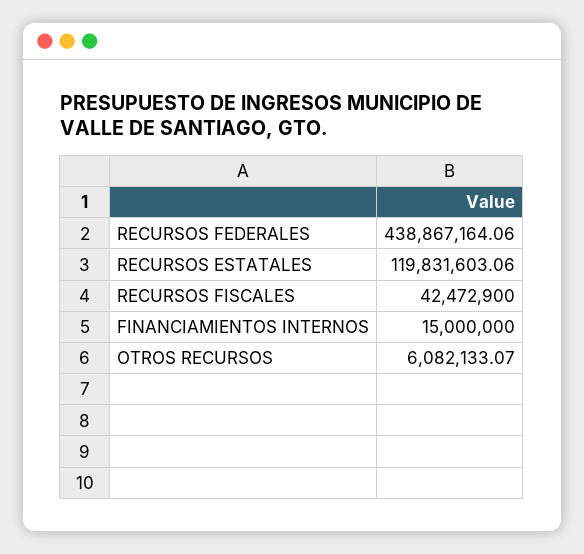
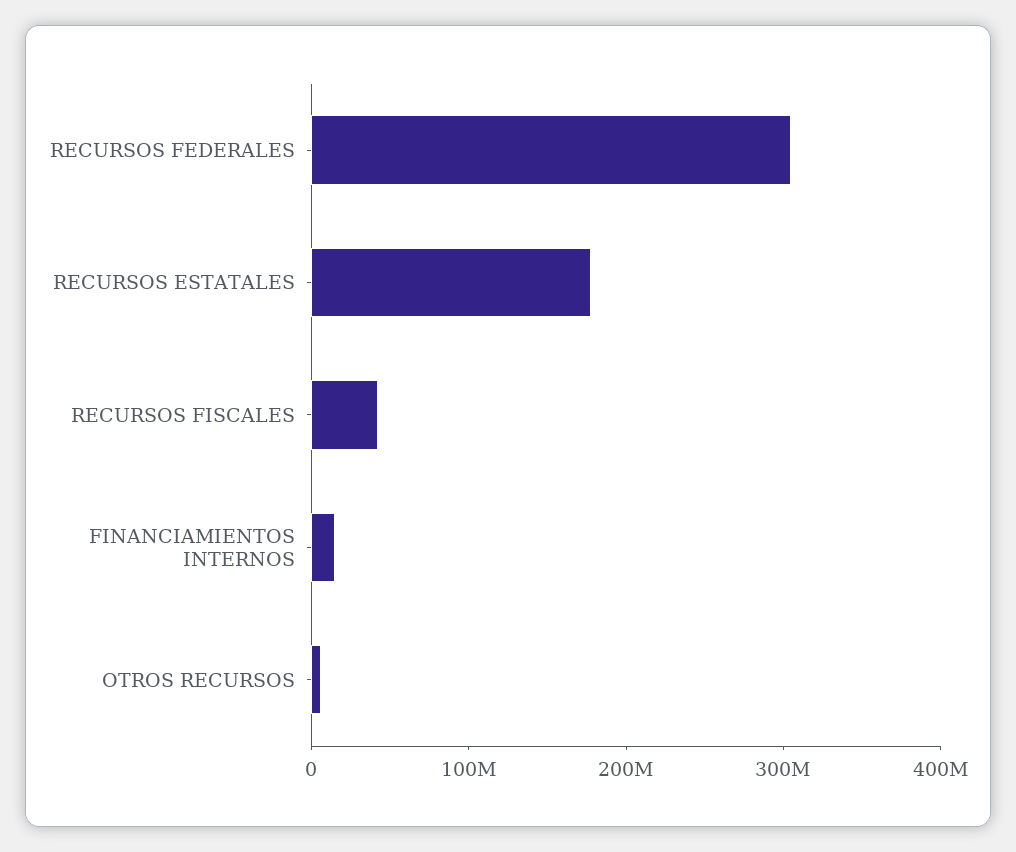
RECURSOS FEDERALES: 438867164.06 -> 300000000
RECURSOS ESTATALES: 119831603.06 -> 180000000

